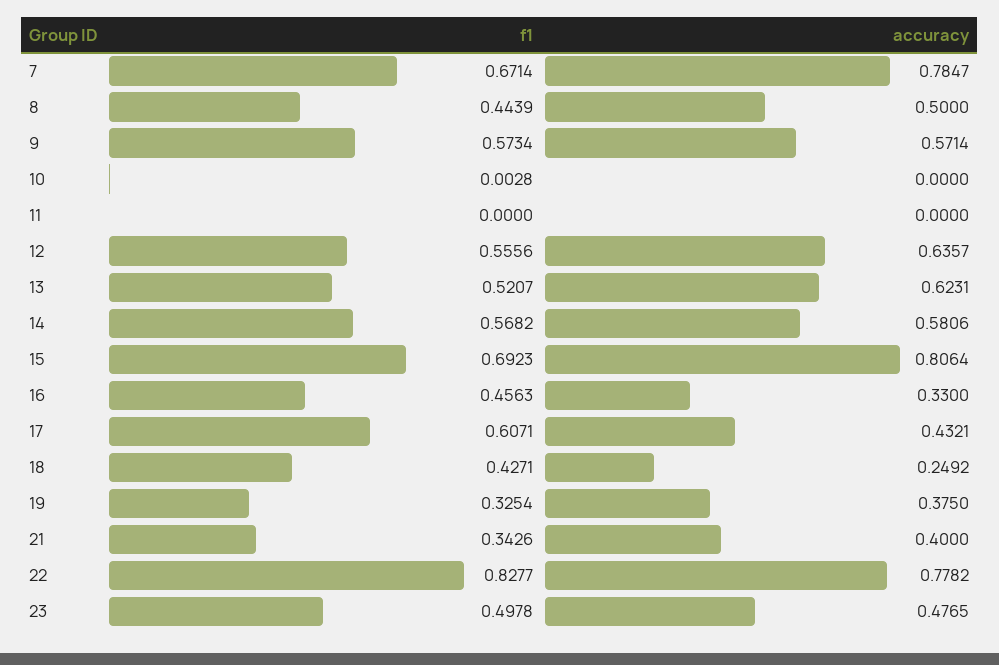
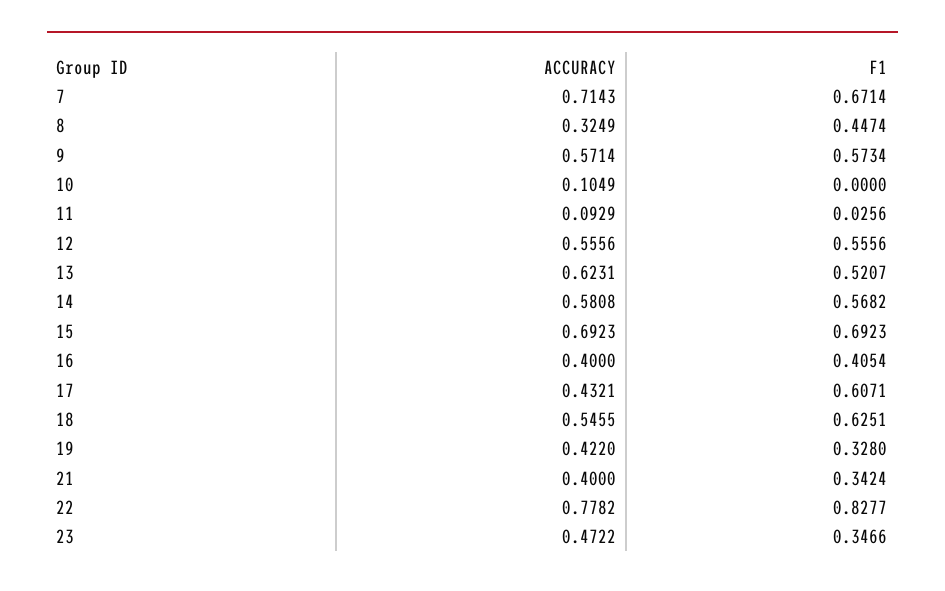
accuracy, 7: 0.7847 -> 0.7143
f1, 8: 0.4439 -> 0.4474
accuracy, 8: 0.5 -> 0.3249
f1, 10: 0.0028 -> 0
accuracy, 10: 0 -> 0.1049
f1, 11: 0 -> 0.0256
accuracy, 11: 0 -> 0.0929
accuracy, 12: 0.6357 -> 0.5556
accuracy, 14: 0.5806 -> 0.5808
accuracy, 15: 0.8064 -> 0.6923
f1, 16: 0.4563 -> 0.4054
accuracy, 16: 0.33 -> 0.4
f1, 18: 0.4271 -> 0.6251
accuracy, 18: 0.2492 -> 0.5455
f1, 19: 0.3254 -> 0.328
accuracy, 19: 0.375 -> 0.422
f1, 21: 0.3426 -> 0.3424
f1, 23: 0.4978 -> 0.3466
accuracy, 23: 0.4765 -> 0.4722

